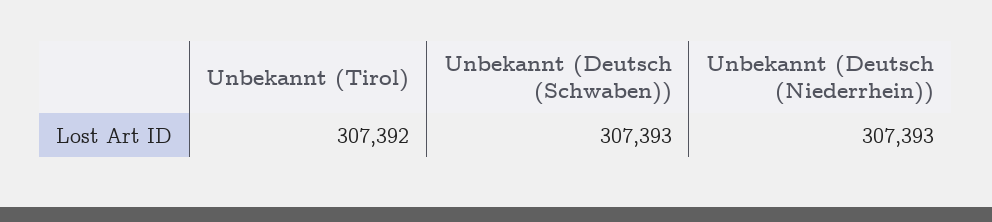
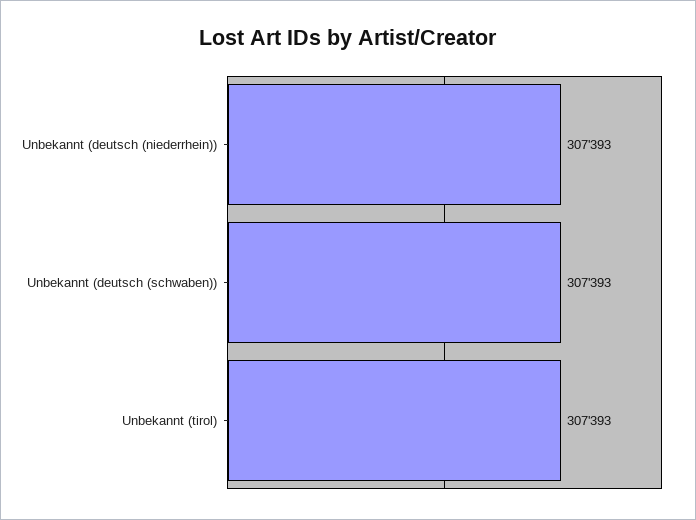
Unbekannt (Tirol): 307392 -> 307393

